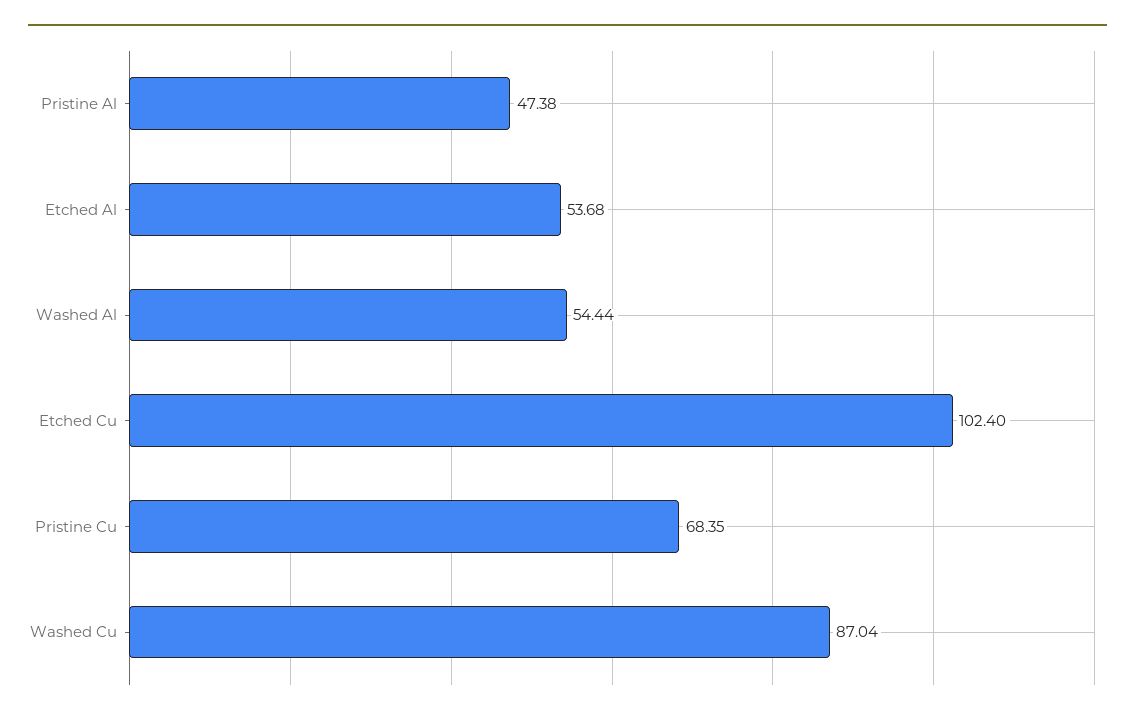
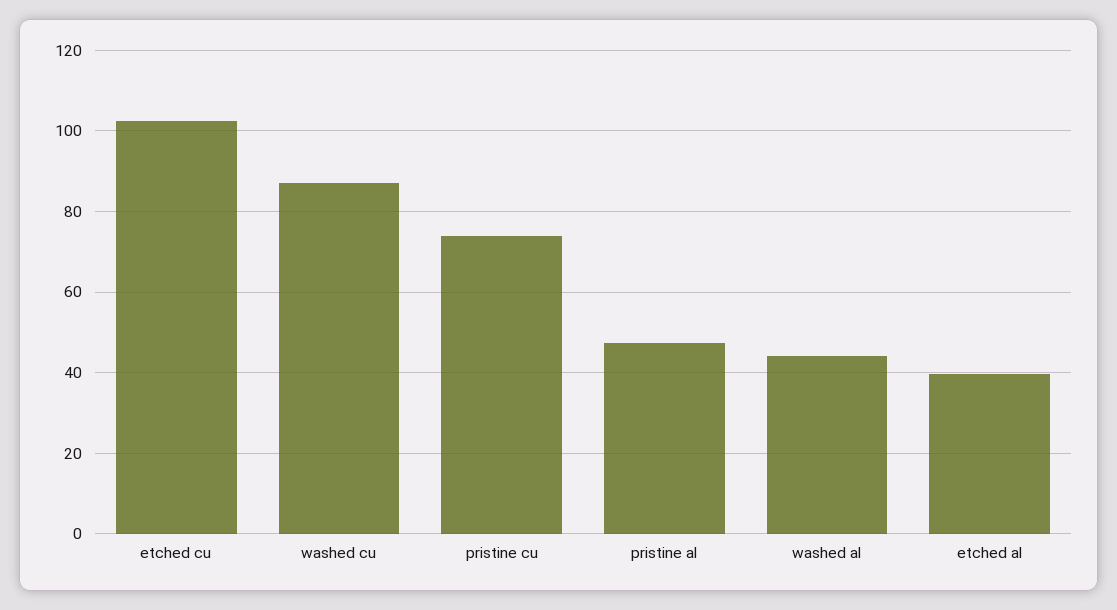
Etched Al: 53.68 -> 40
Washed Al: 54.44 -> 44
Pristine Cu: 68.35 -> 74

